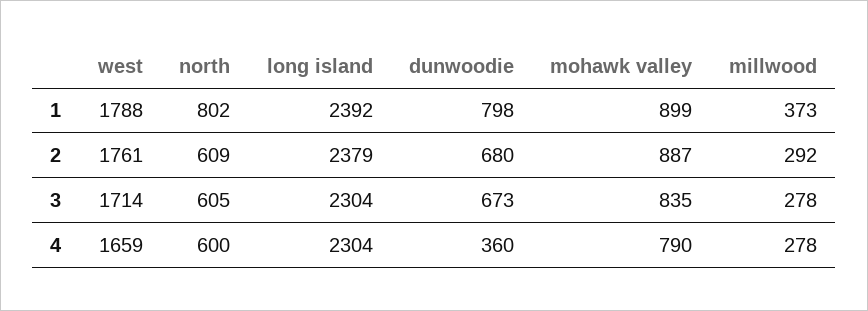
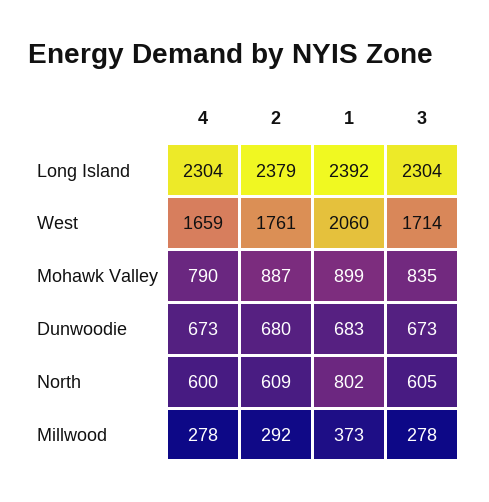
west, 1: 1788 -> 2060
dunwoodie, 1: 798 -> 683
dunwoodie, 4: 360 -> 673

